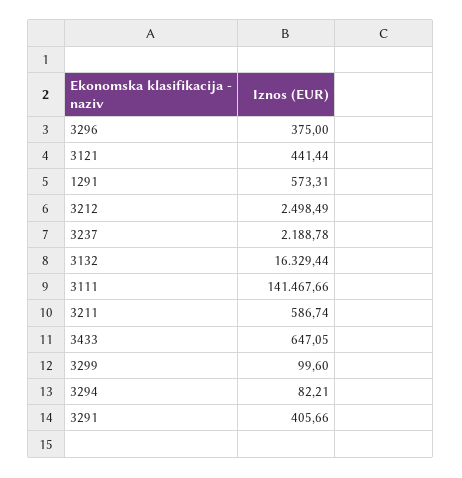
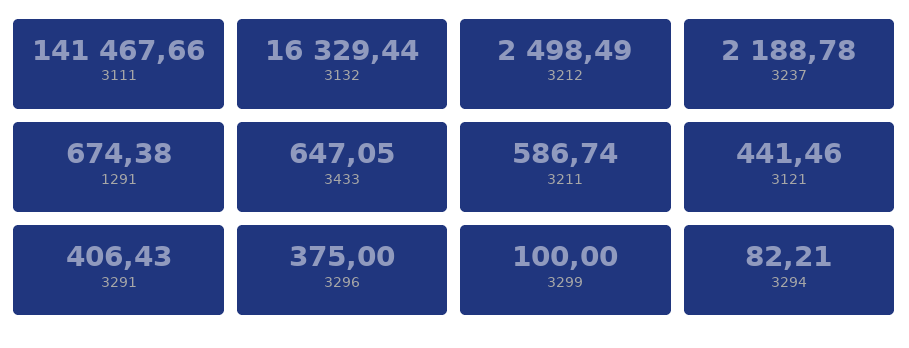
3121: 441.44 -> 441.46
1291: 573.31 -> 674.38
3299: 99.6 -> 100
3291: 405.66 -> 406.43

